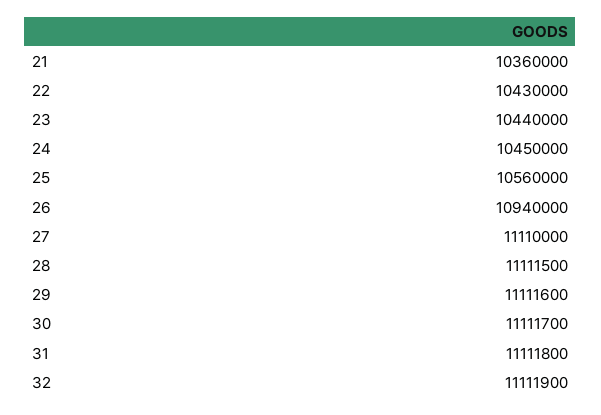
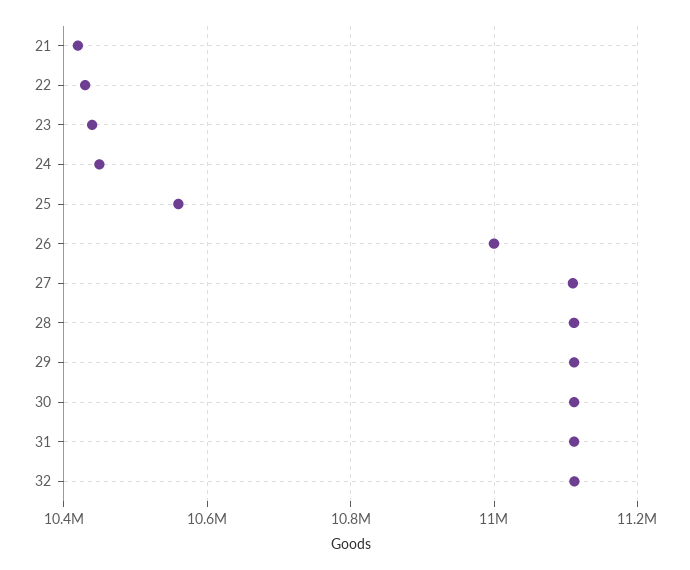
21: 10360000 -> 10420000
26: 10940000 -> 11000000

